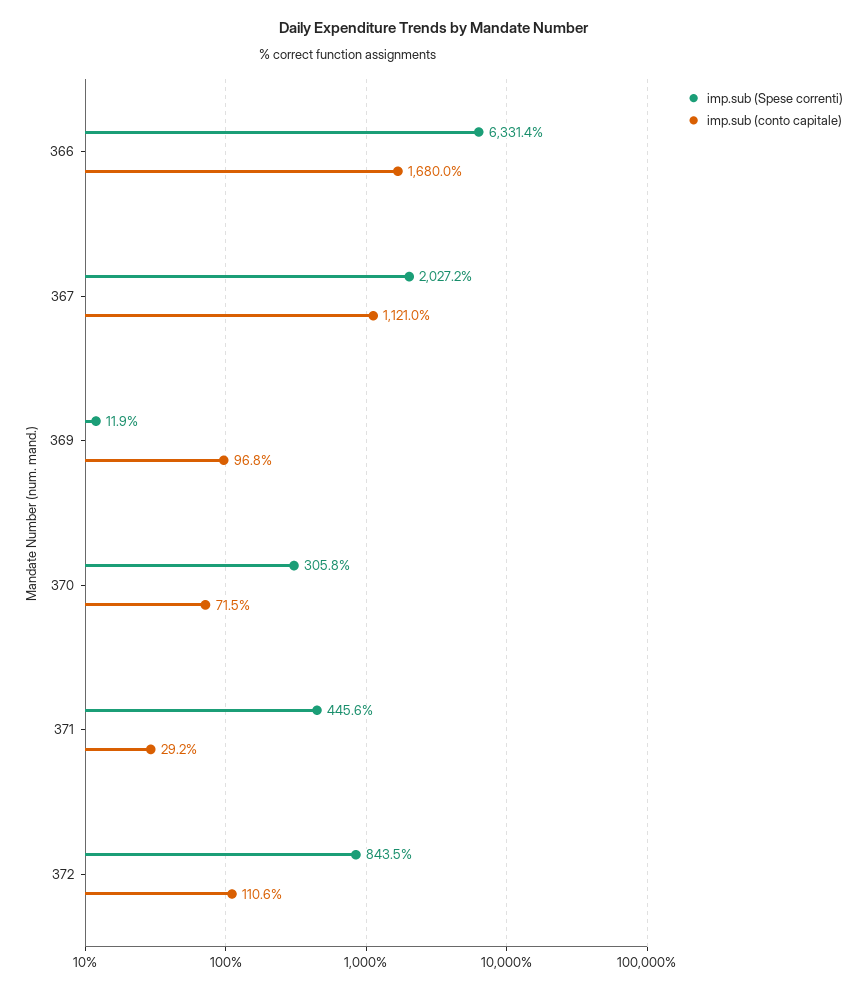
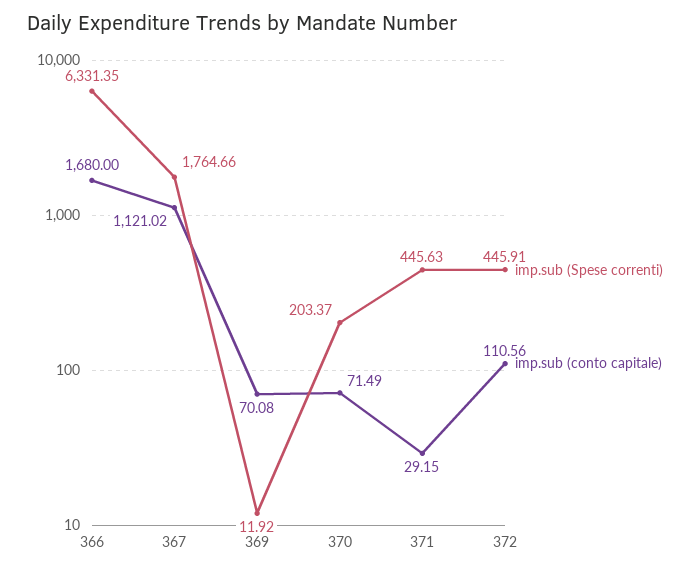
imp.sub (Spese correnti), 367: 2027.2 -> 1764.66
imp.sub (conto capitale), 369: 96.8 -> 70.08
imp.sub (Spese correnti), 370: 305.8 -> 203.37
imp.sub (Spese correnti), 372: 843.5 -> 445.91

